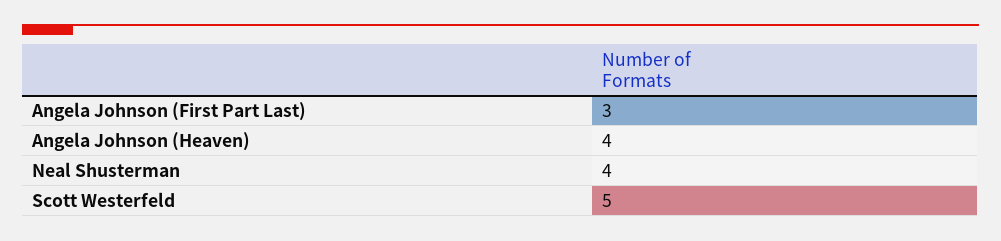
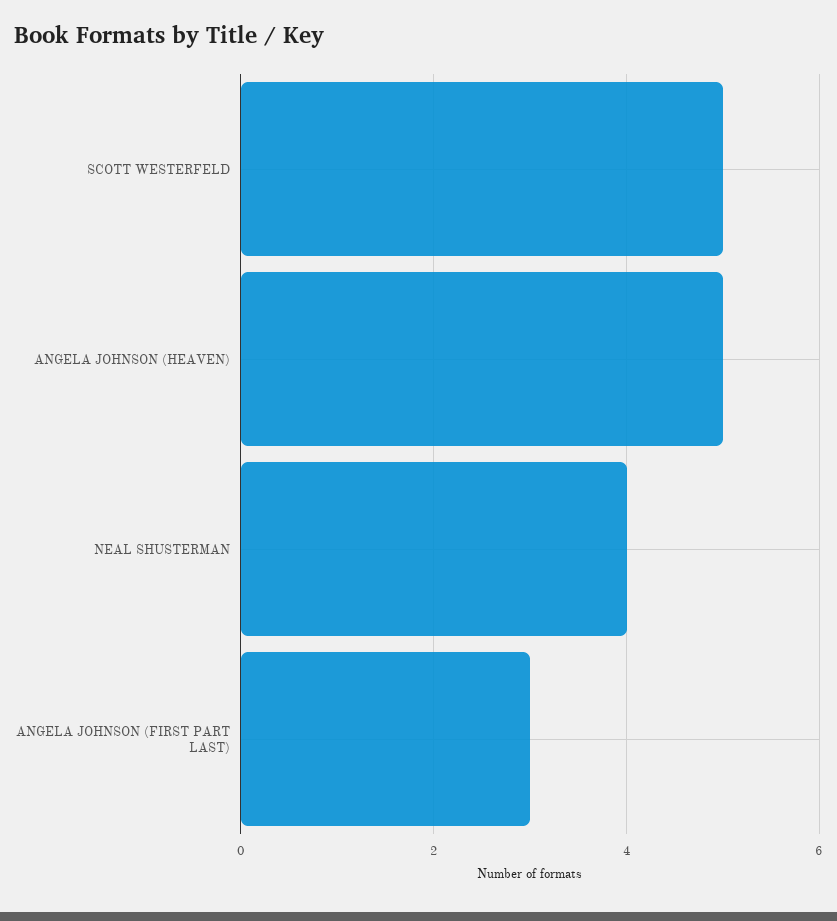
Angela Johnson (Heaven): 4 -> 5

